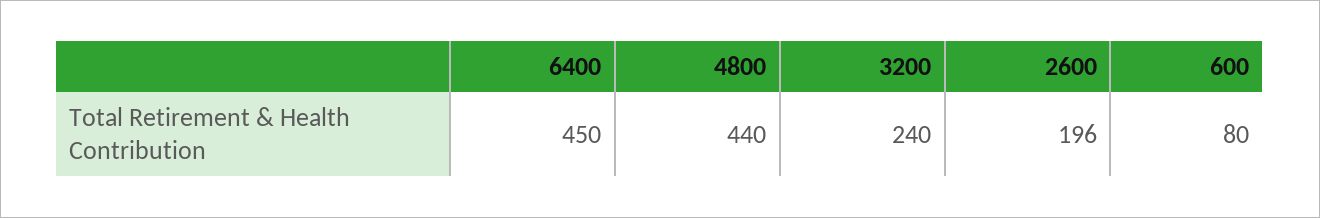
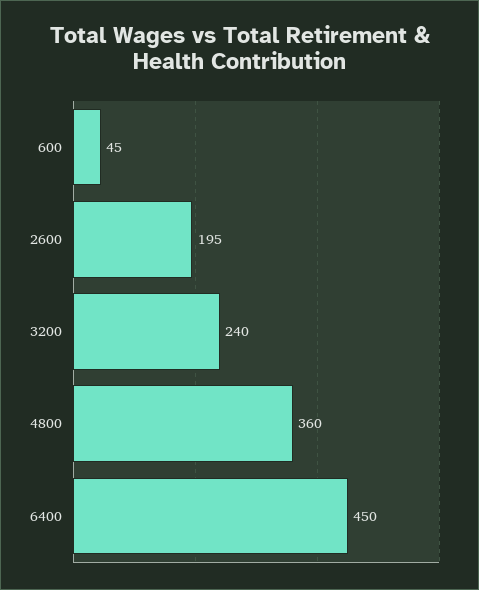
4800: 440 -> 360
2600: 196 -> 195
600: 80 -> 45

